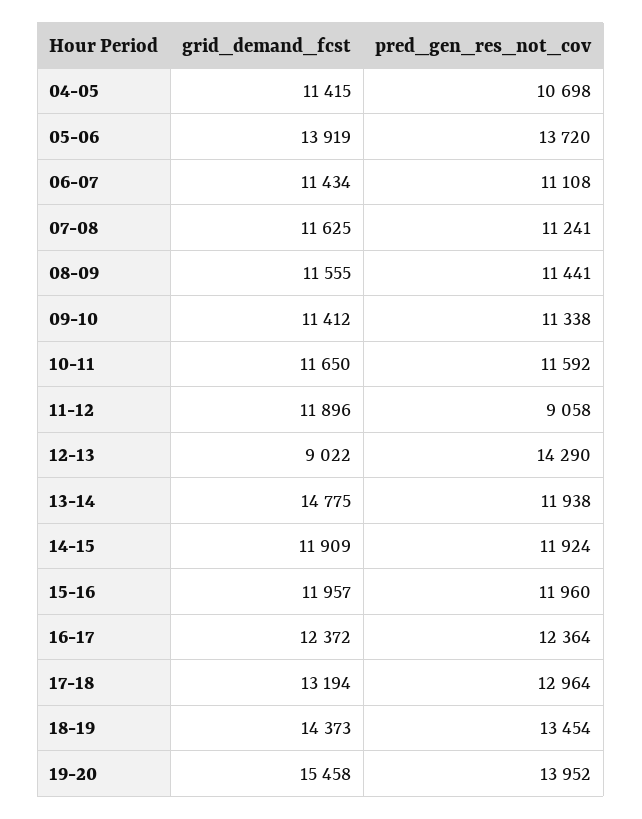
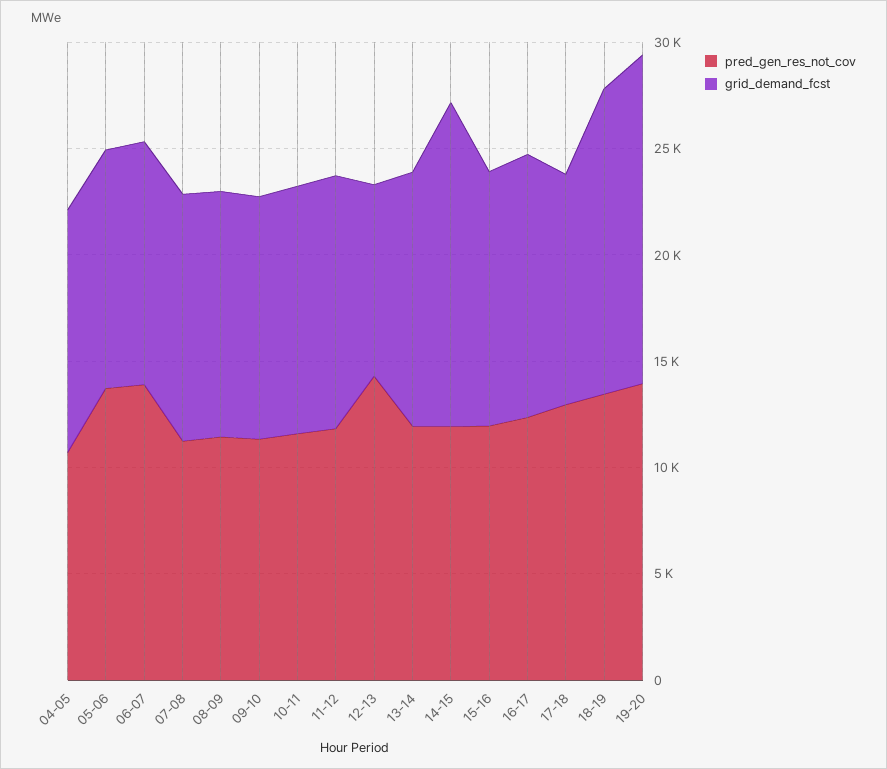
grid_demand_fcst, 05-06: 13919 -> 11000
pred_gen_res_not_cov, 06-07: 11108 -> 14000
pred_gen_res_not_cov, 11-12: 9058 -> 12000
grid_demand_fcst, 13-14: 14775 -> 12000
grid_demand_fcst, 14-15: 11909 -> 15000
grid_demand_fcst, 17-18: 13194 -> 11000

